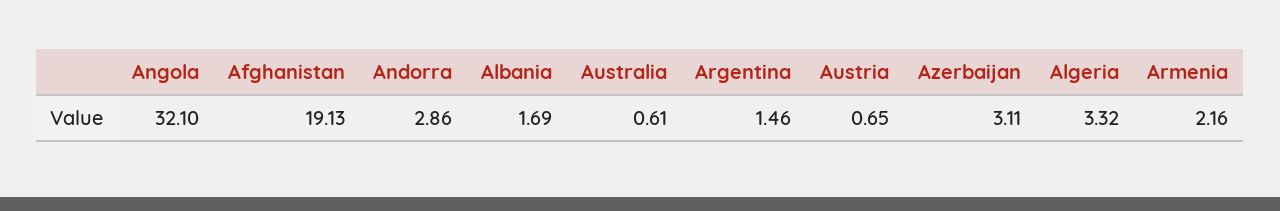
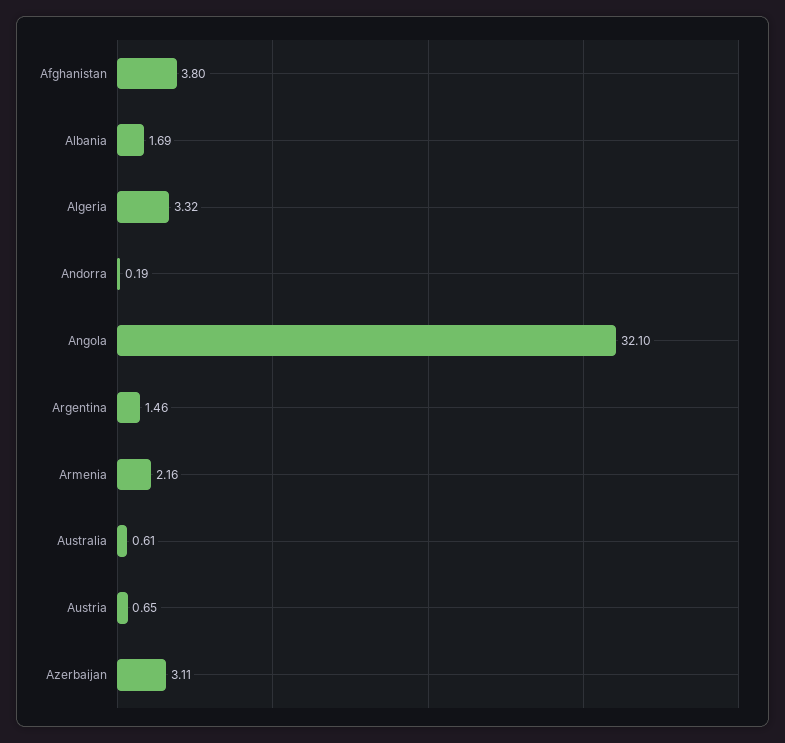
Afghanistan: 19.13 -> 3.8
Andorra: 2.86 -> 0.19

